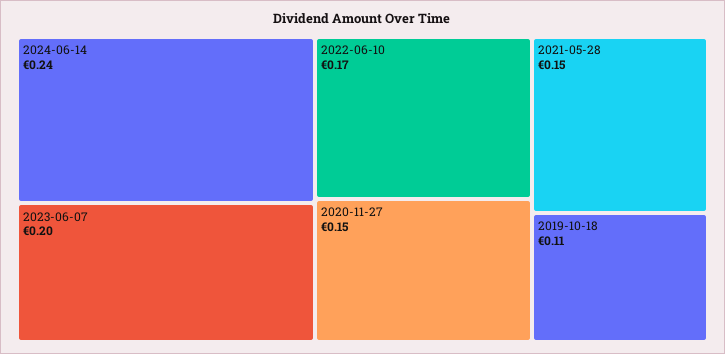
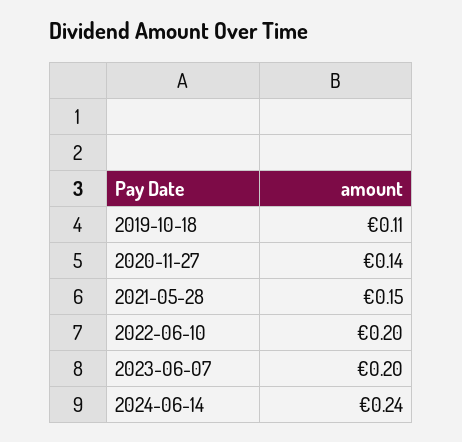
2022-06-10: 0.17 -> 0.2
2020-11-27: 0.15 -> 0.14

